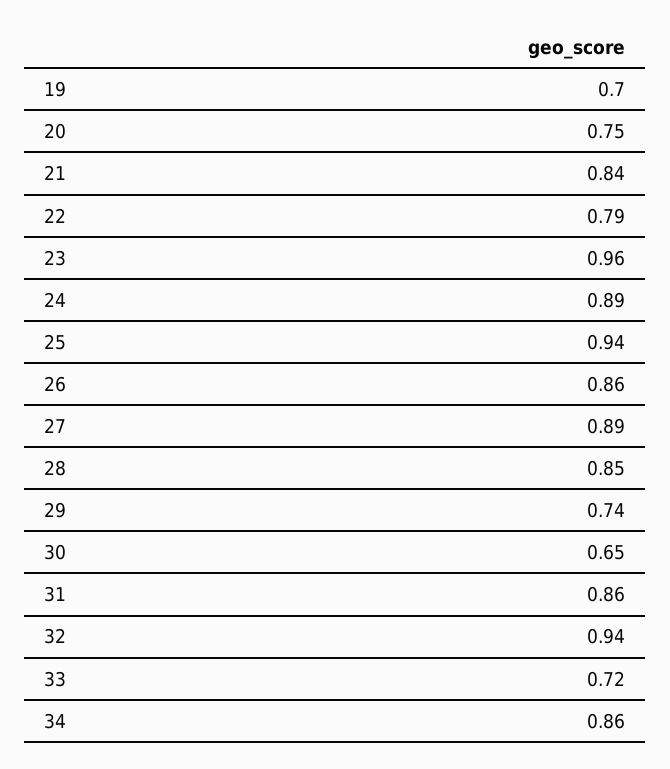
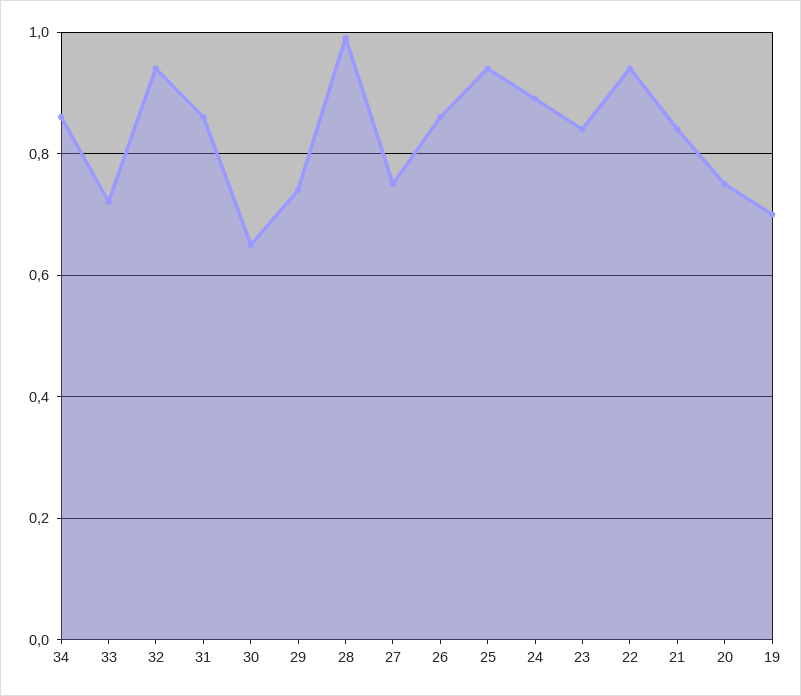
22: 0.79 -> 0.95
23: 0.96 -> 0.85
27: 0.89 -> 0.75
28: 0.85 -> 1

